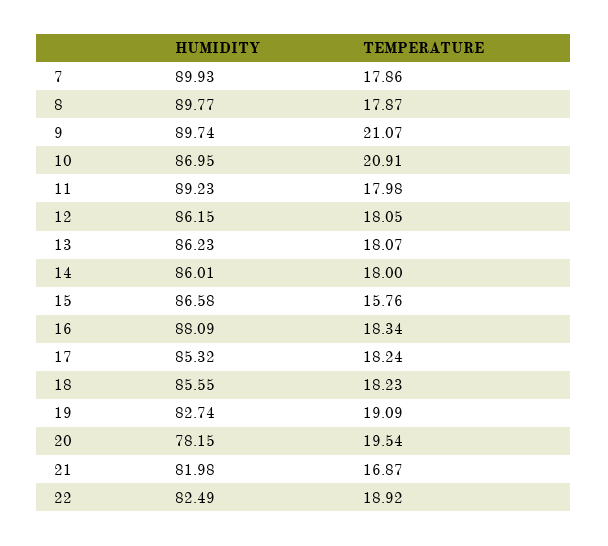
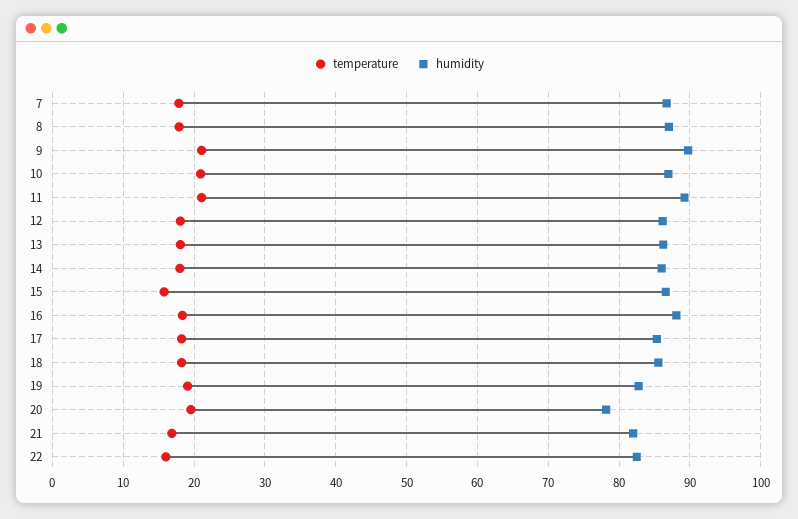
HUMIDITY, 7: 89.93 -> 87
HUMIDITY, 8: 89.77 -> 87
TEMPERATURE, 11: 17.98 -> 21
TEMPERATURE, 22: 18.92 -> 16

